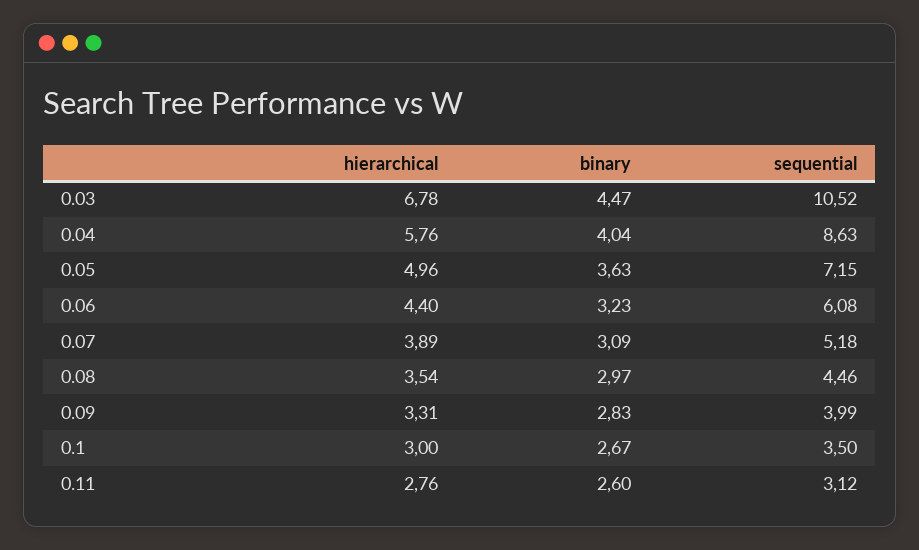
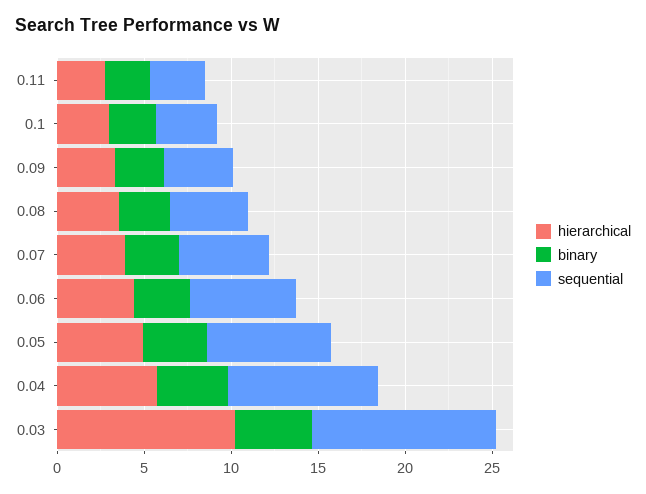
hierarchical, 0.03: 6.78 -> 10

